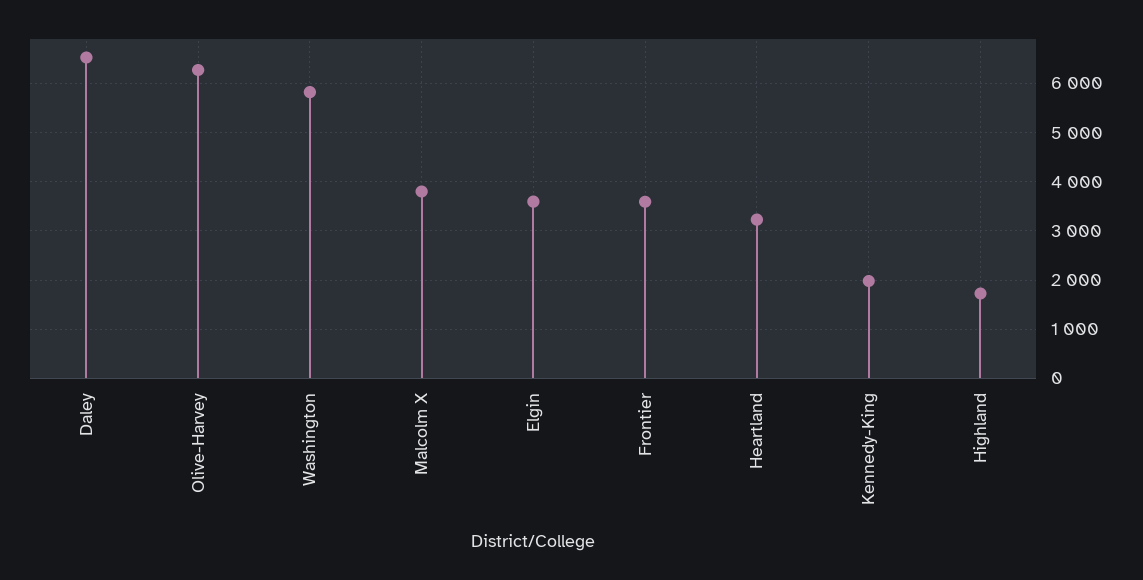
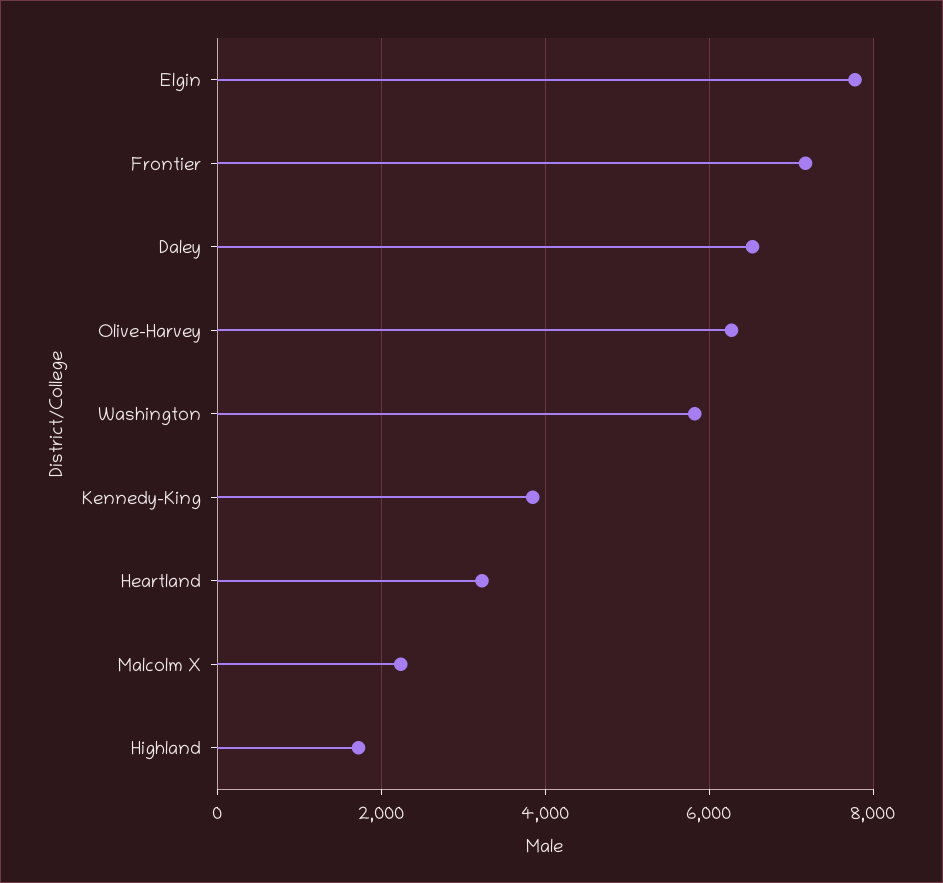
Malcolm X: 3800 -> 2200
Elgin: 3600 -> 7800
Frontier: 3600 -> 7200
Kennedy-King: 2000 -> 3800

